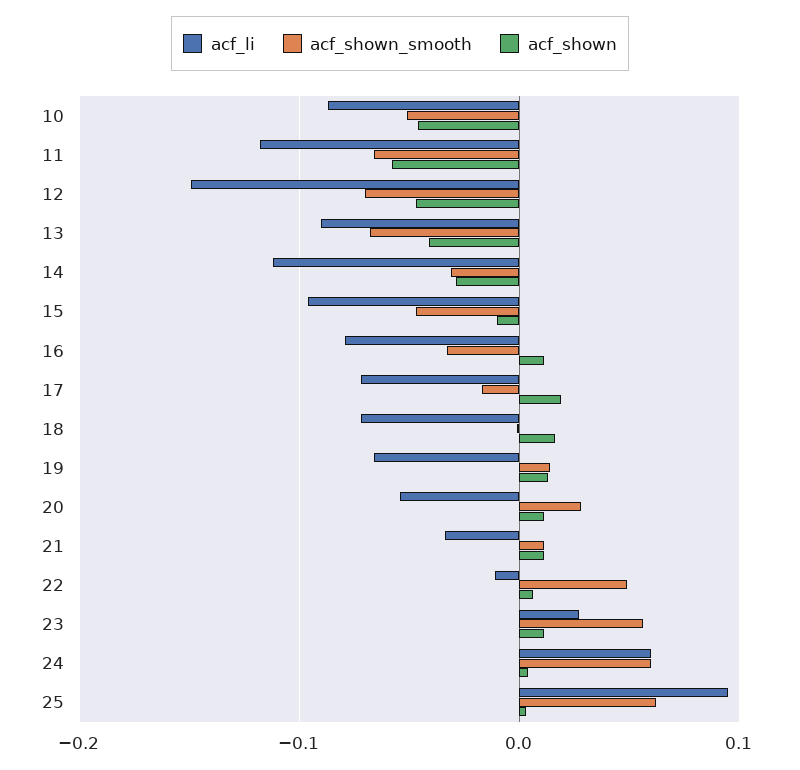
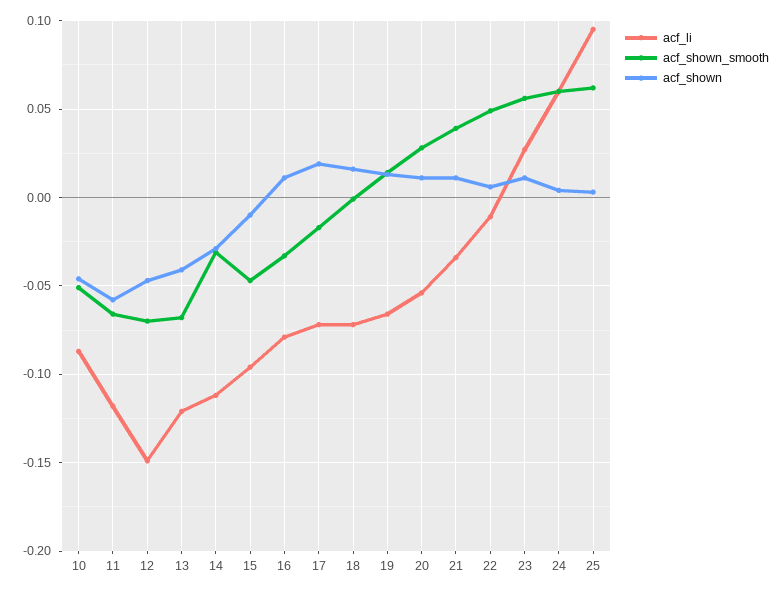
acf_li, 13: -0.09 -> -0.12
acf_shown_smooth, 21: 0.01 -> 0.04

